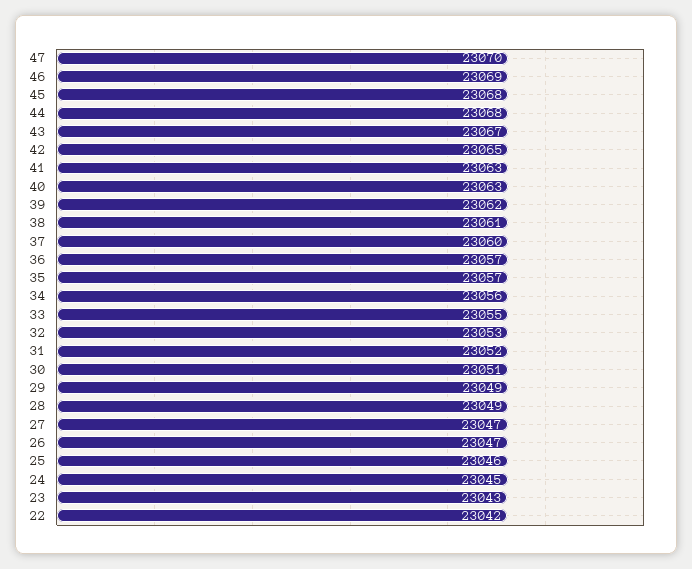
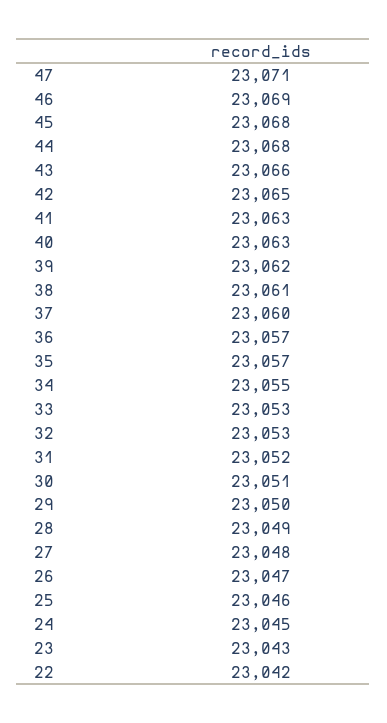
47: 23070 -> 23071
43: 23067 -> 23066
34: 23056 -> 23055
33: 23055 -> 23053
29: 23049 -> 23050
27: 23047 -> 23048

